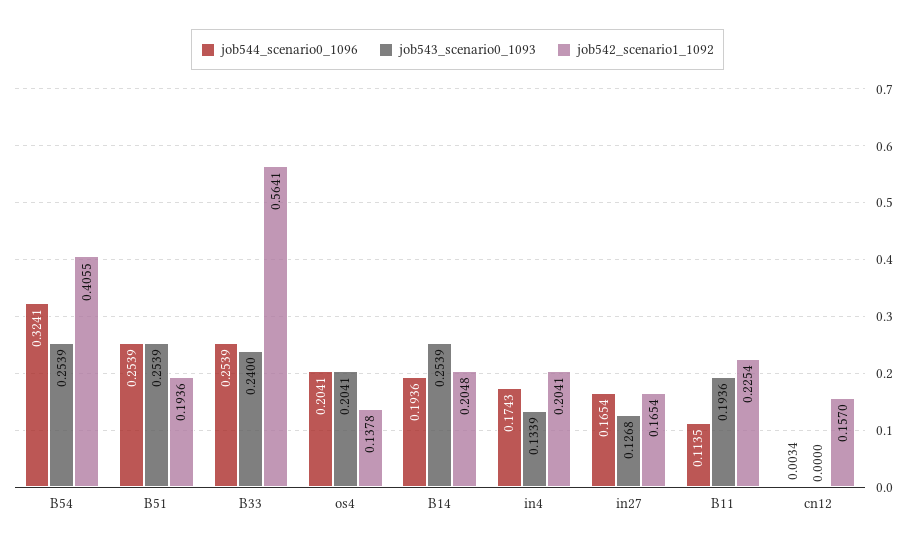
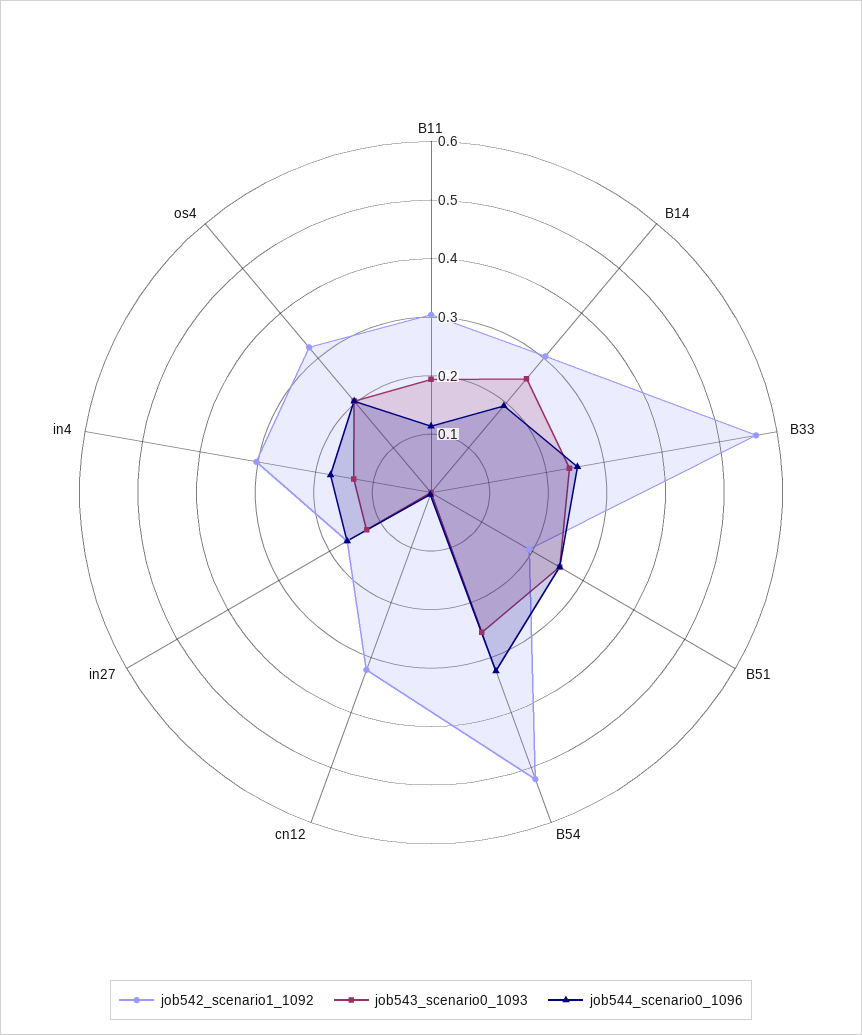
job542_scenario1_1092, B54: 0.4055 -> 0.52
job542_scenario1_1092, os4: 0.1378 -> 0.32
job542_scenario1_1092, B14: 0.2048 -> 0.3
job542_scenario1_1092, in4: 0.2041 -> 0.3
job542_scenario1_1092, B11: 0.2254 -> 0.3
job542_scenario1_1092, cn12: 0.157 -> 0.32

